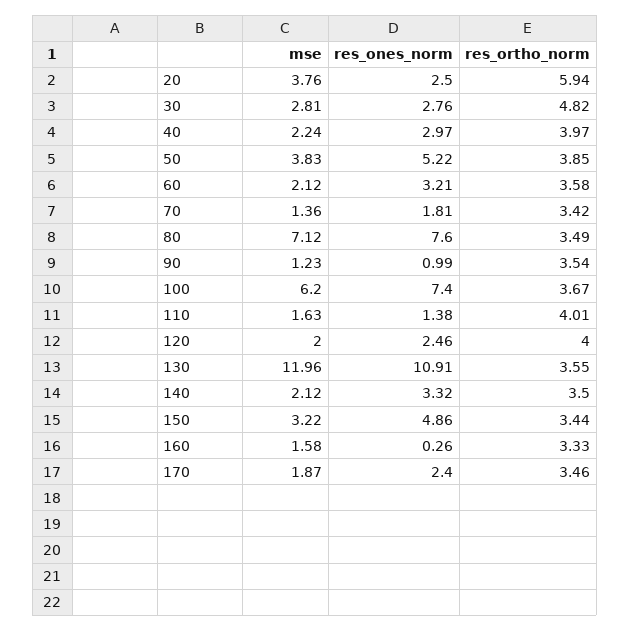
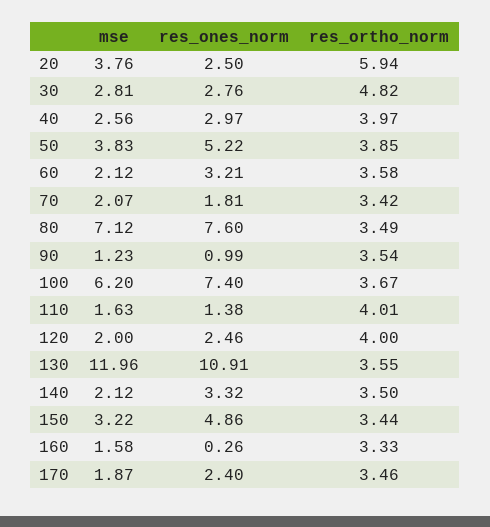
mse, 40: 2.24 -> 2.56
mse, 70: 1.36 -> 2.07

